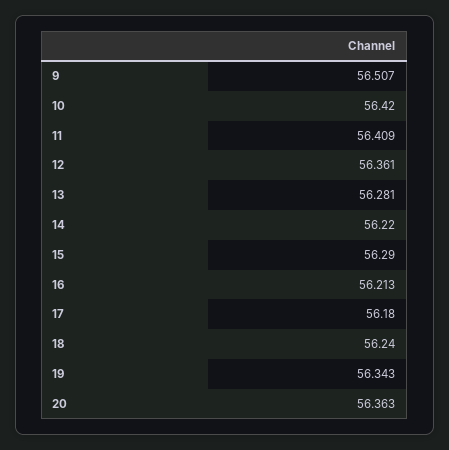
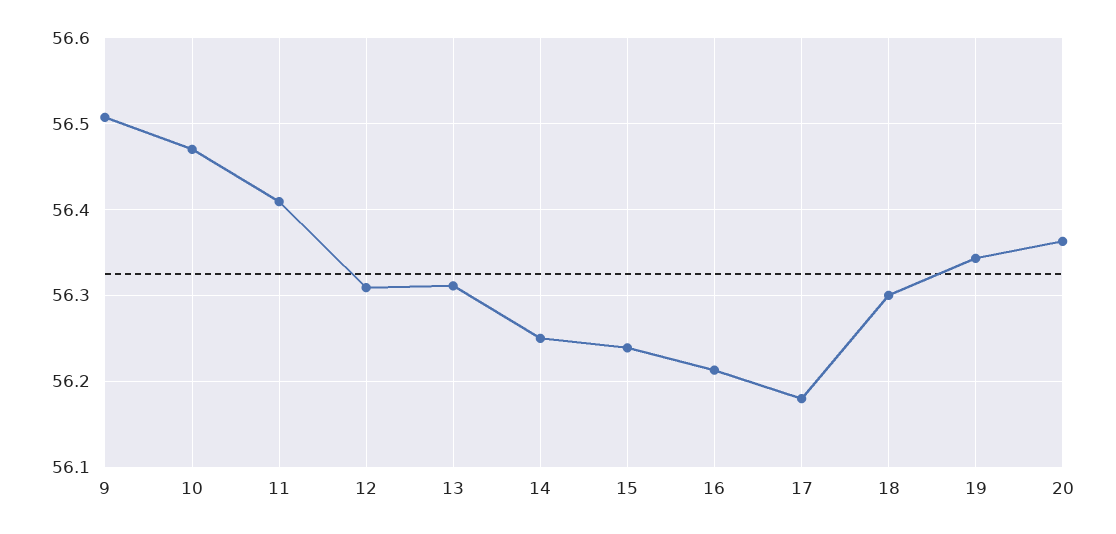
10: 56.42 -> 56.47
12: 56.361 -> 56.31
13: 56.281 -> 56.31
14: 56.22 -> 56.25
15: 56.29 -> 56.24
18: 56.24 -> 56.3

